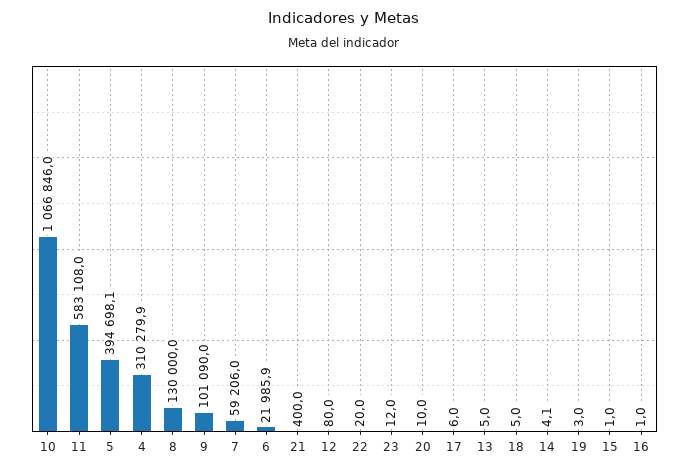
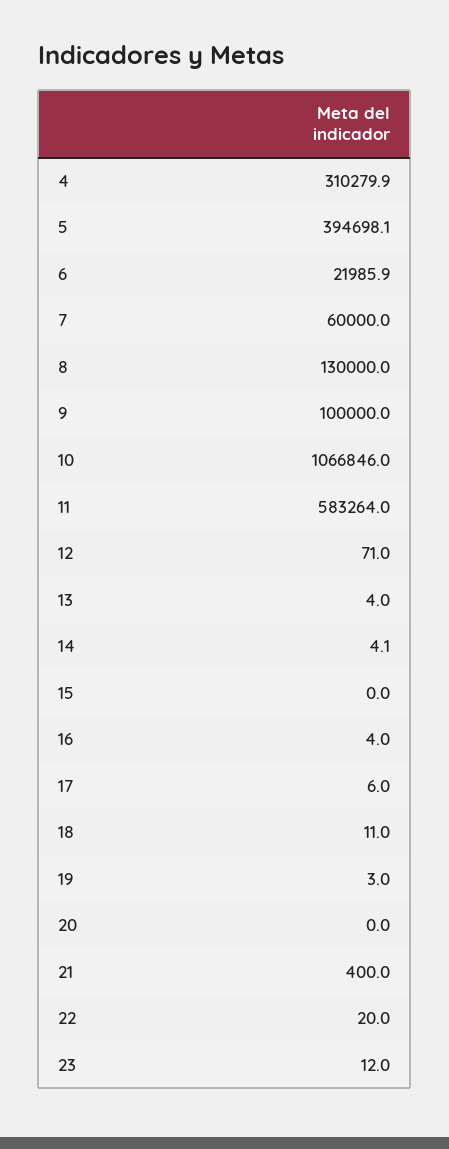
11: 583108 -> 583264
9: 101090 -> 100000
7: 59206 -> 60000
12: 80 -> 71
20: 10 -> 0
13: 5 -> 4
18: 5 -> 11
15: 1 -> 0
16: 1 -> 4

